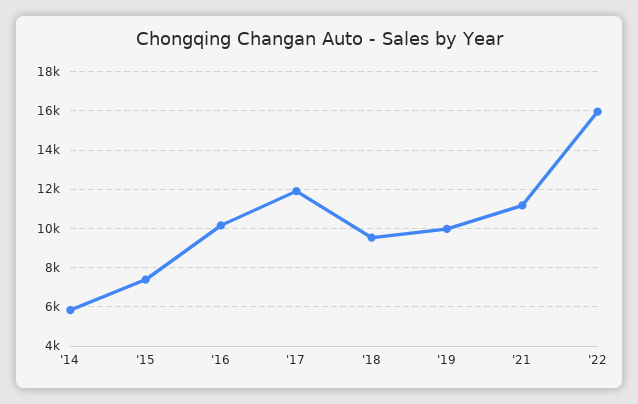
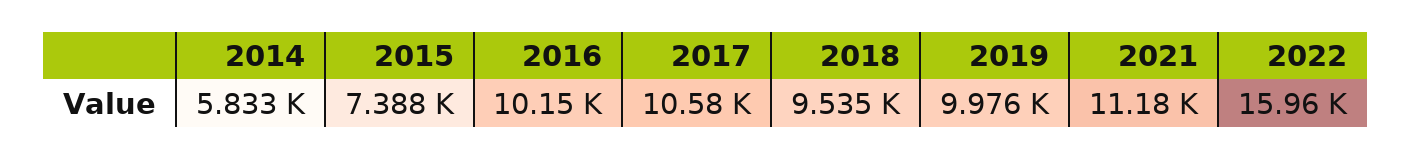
'17: 12000 -> 10580

